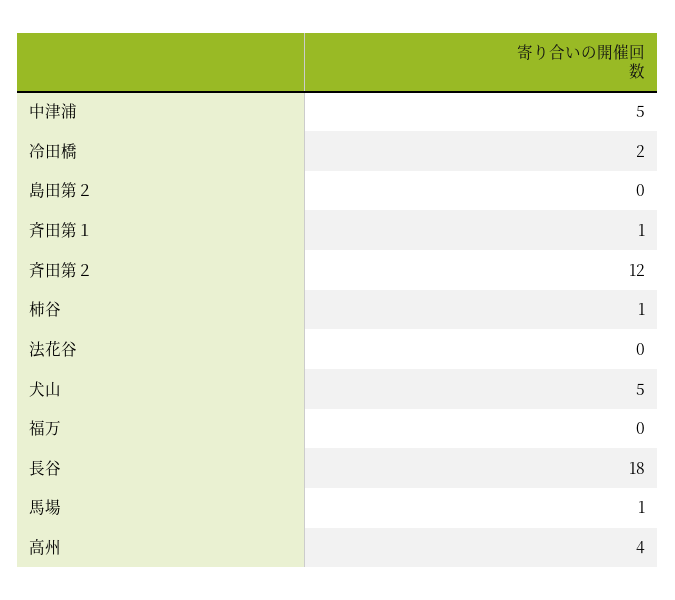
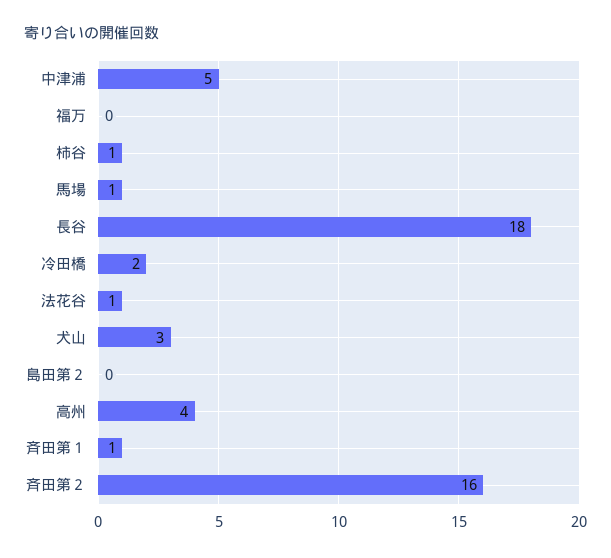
斉田第２: 12 -> 16
法花谷: 0 -> 1
犬山: 5 -> 3

